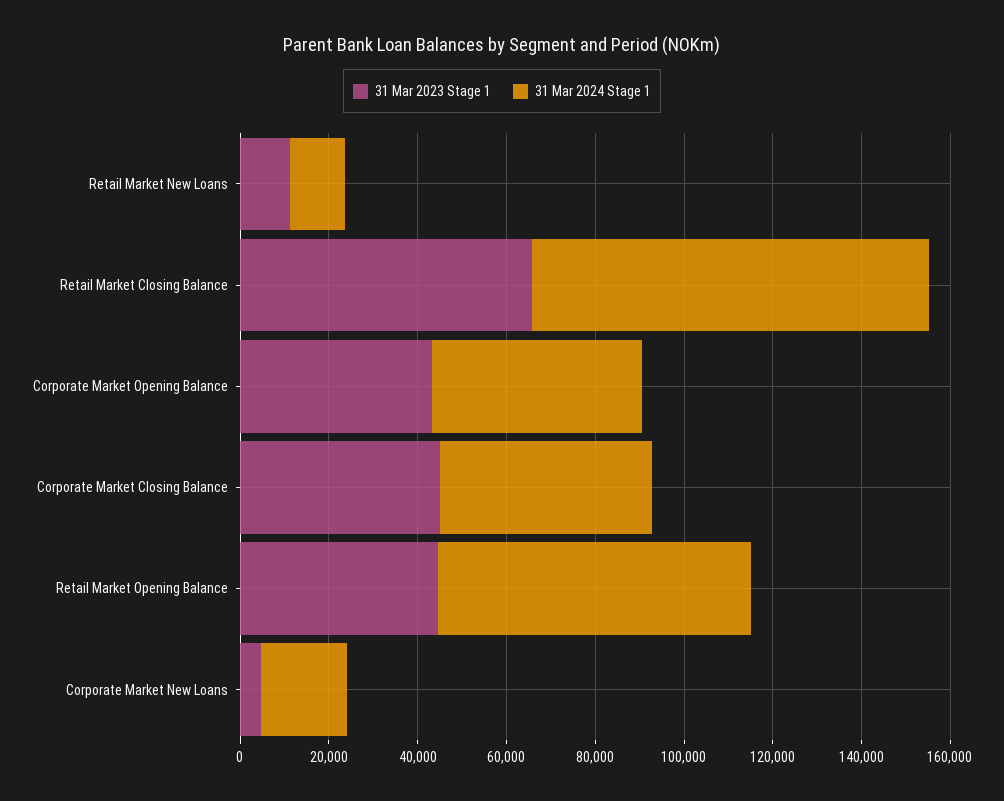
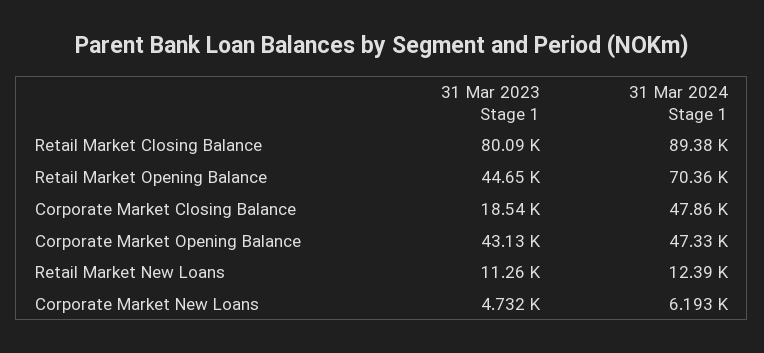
31 Mar 2023 Stage 1, Retail Market Closing Balance: 65000 -> 80090
31 Mar 2023 Stage 1, Corporate Market Closing Balance: 45000 -> 18540
31 Mar 2024 Stage 1, Corporate Market New Loans: 20000 -> 6193

